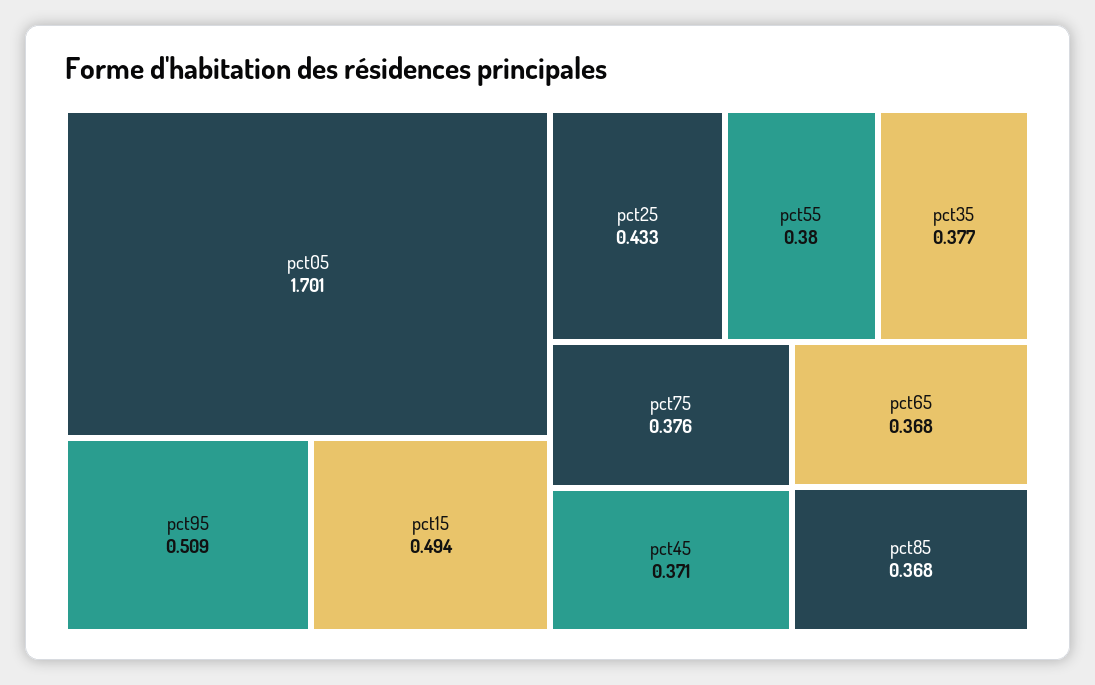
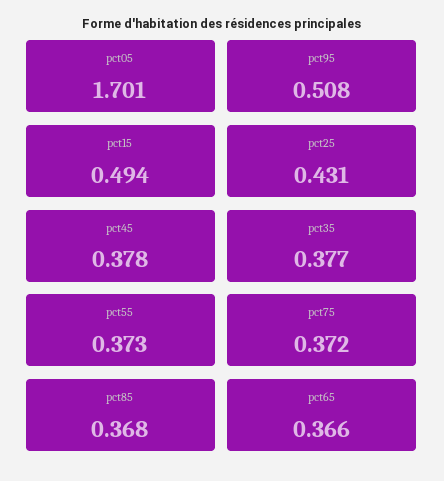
pct95: 0.509 -> 0.508
pct25: 0.433 -> 0.431
pct55: 0.38 -> 0.373
pct75: 0.376 -> 0.372
pct45: 0.371 -> 0.378
pct65: 0.368 -> 0.366

